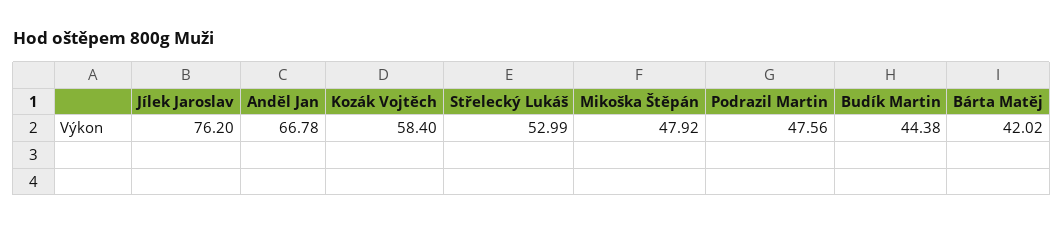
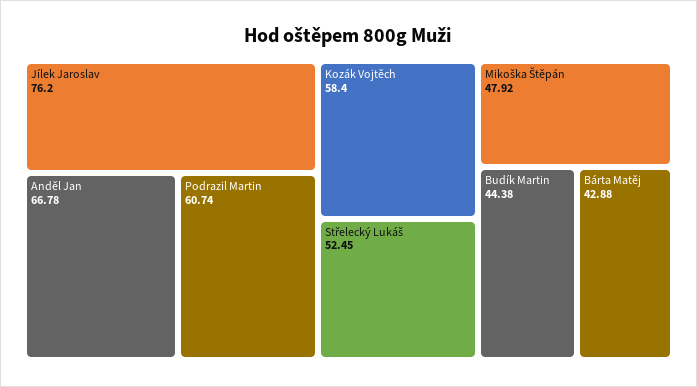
Střelecký Lukáš: 52.99 -> 52.45
Podrazil Martin: 47.56 -> 60.74
Bárta Matěj: 42.02 -> 42.88

